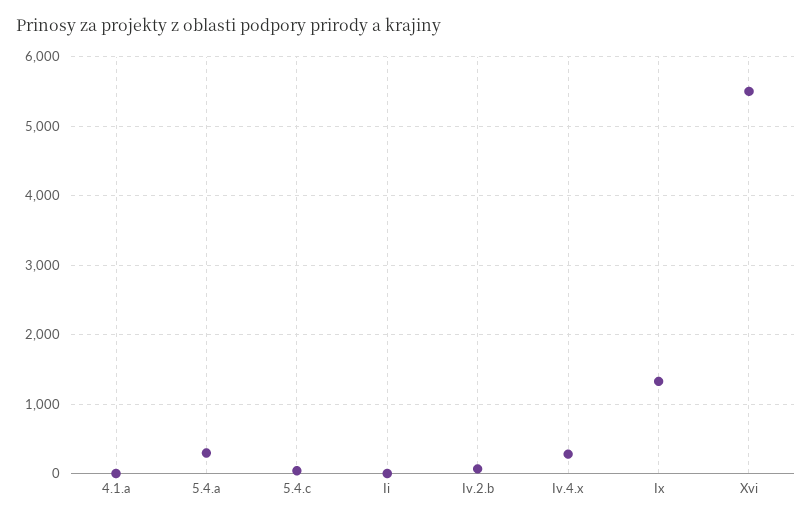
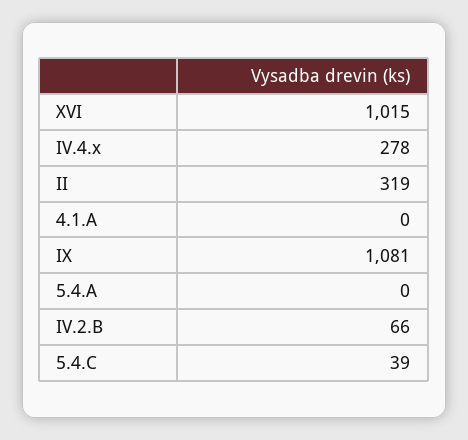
5.4.a: 300 -> 0
Ii: 0 -> 319
Ix: 1300 -> 1081
Xvi: 5500 -> 1015

